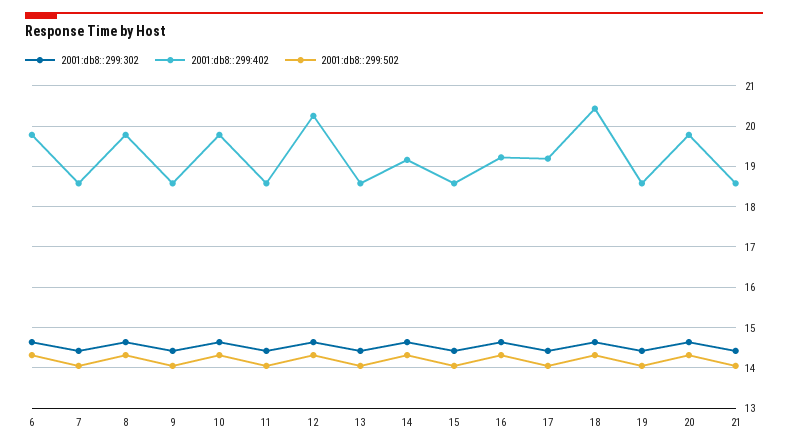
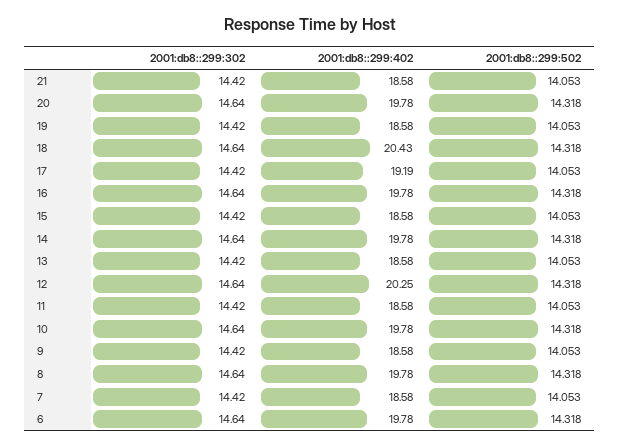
2001:db8::299:402, 14: 19.2 -> 19.78
2001:db8::299:402, 16: 19.2 -> 19.78

